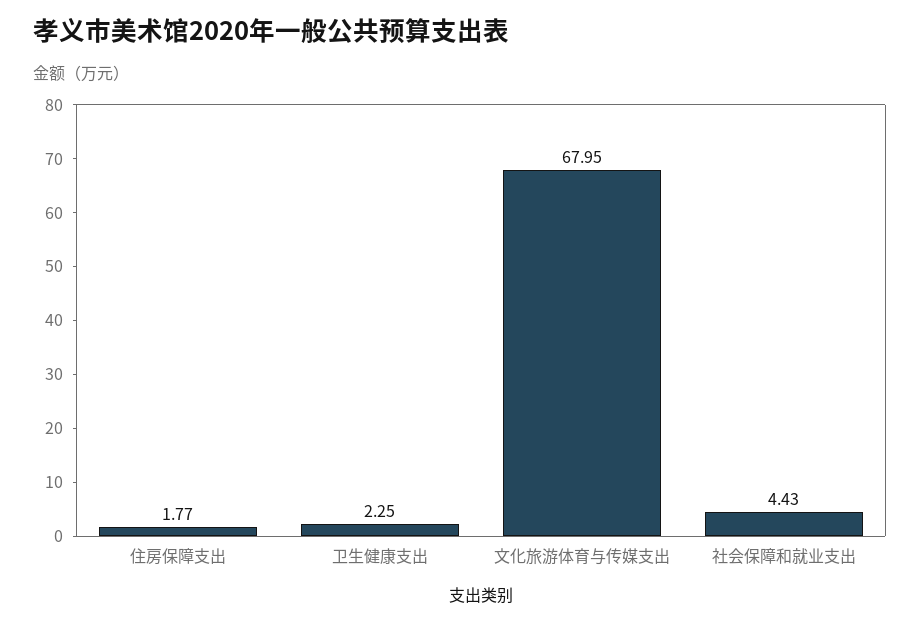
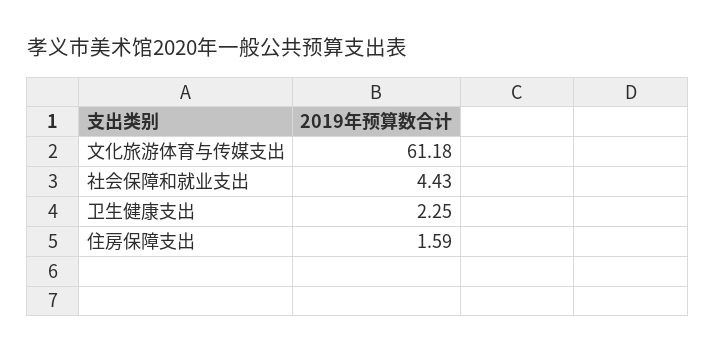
住房保障支出: 1.77 -> 1.59
文化旅游体育与传媒支出: 67.95 -> 61.18

